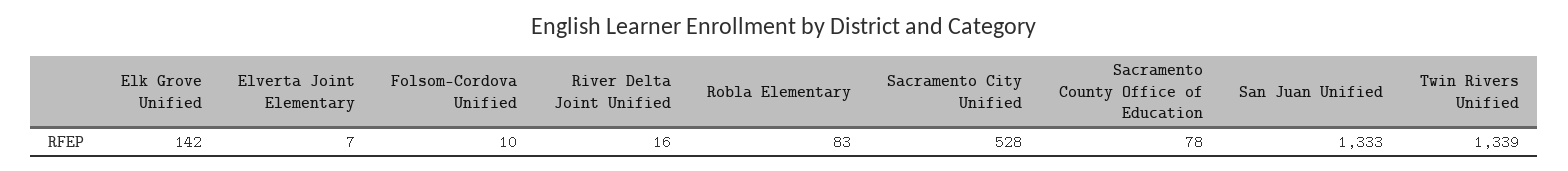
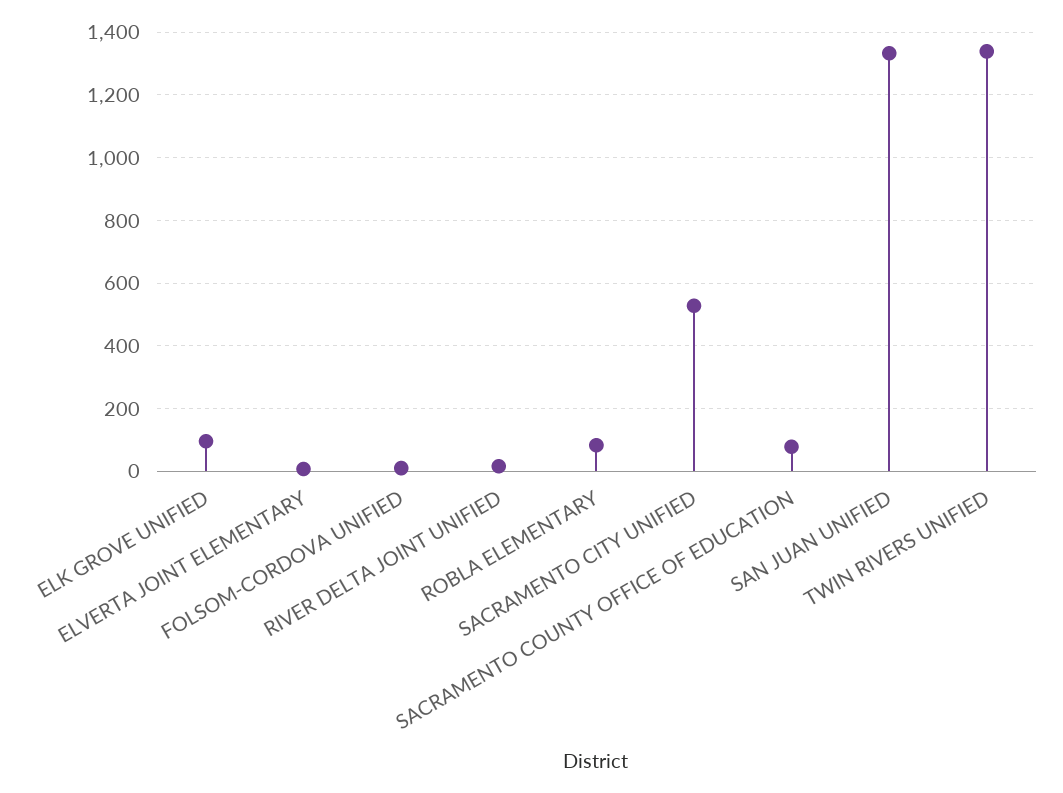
Elk Grove Unified: 142 -> 100

